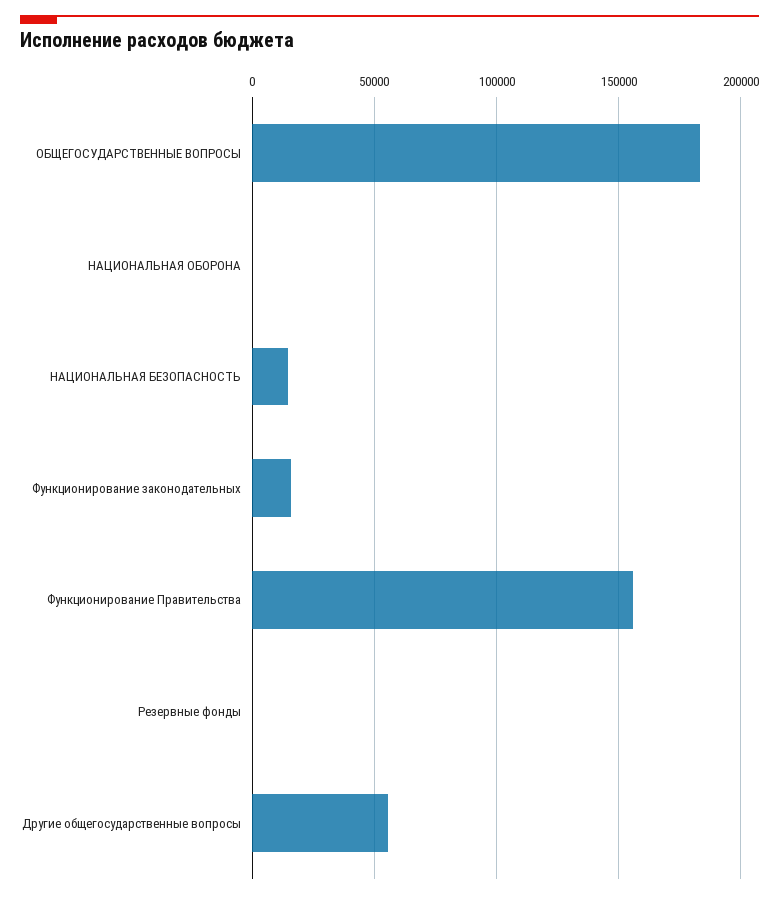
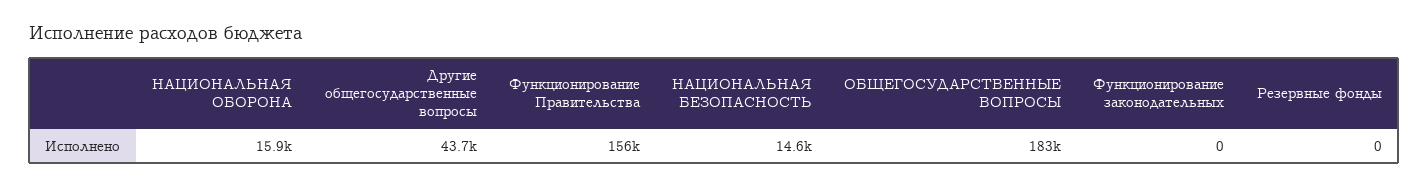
НАЦИОНАЛЬНАЯ ОБОРОНА: 0 -> 15900
Функционирование законодательных: 15000 -> 0
Другие общегосударственные вопросы: 55000 -> 43700

